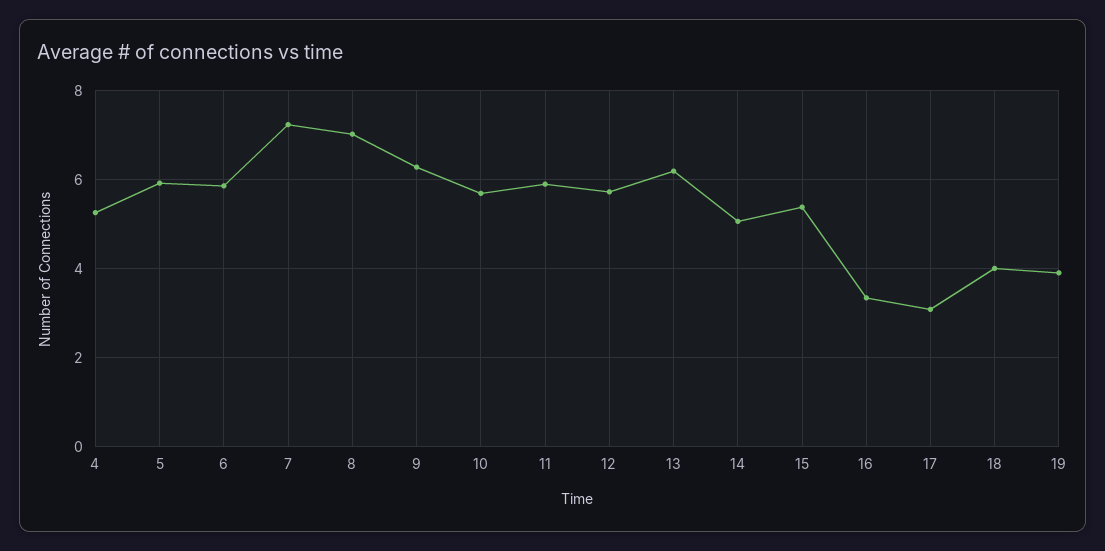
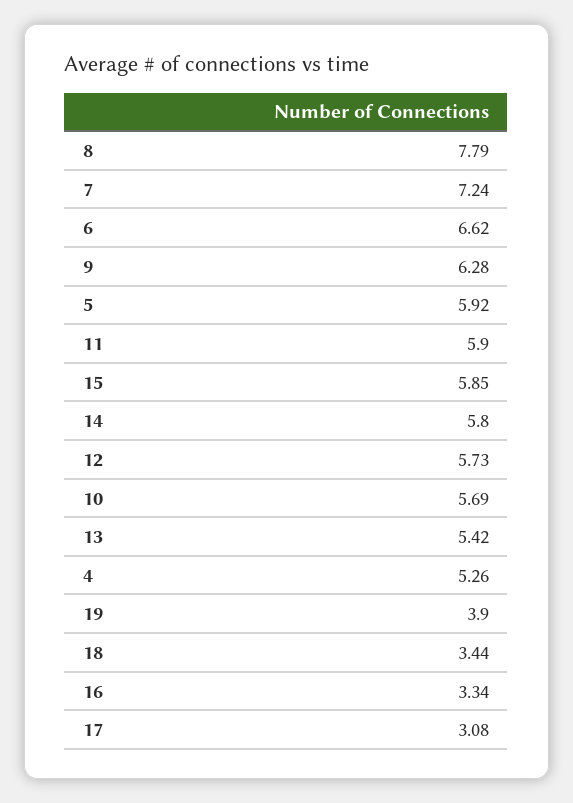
6: 5.8 -> 6.62
8: 7 -> 7.79
13: 6.2 -> 5.42
14: 5 -> 5.8
15: 5.4 -> 5.85
18: 4 -> 3.44

